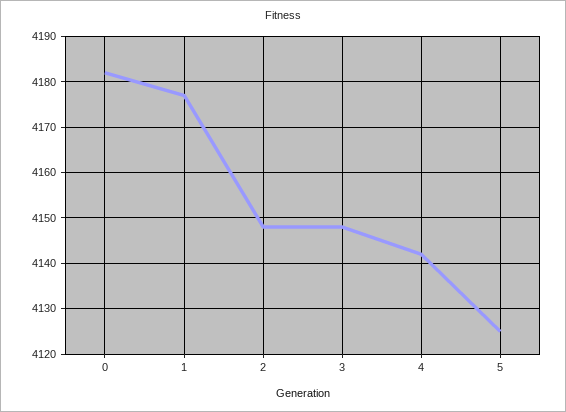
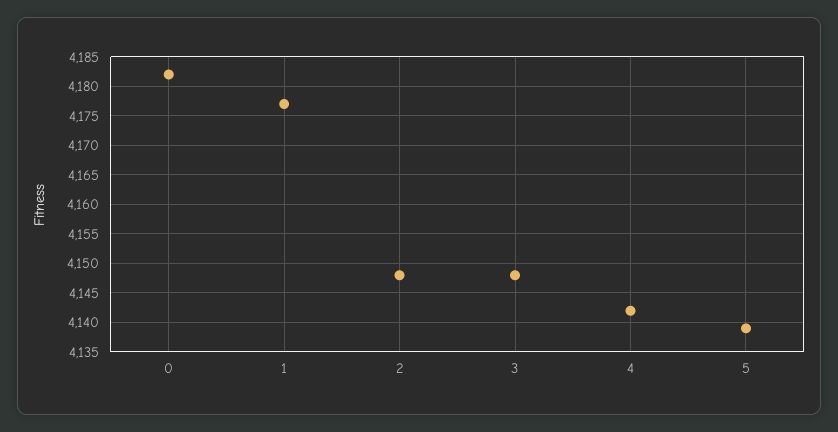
5: 4125 -> 4140

